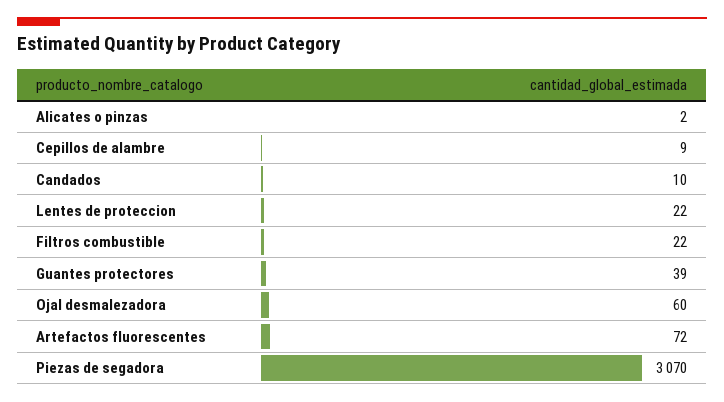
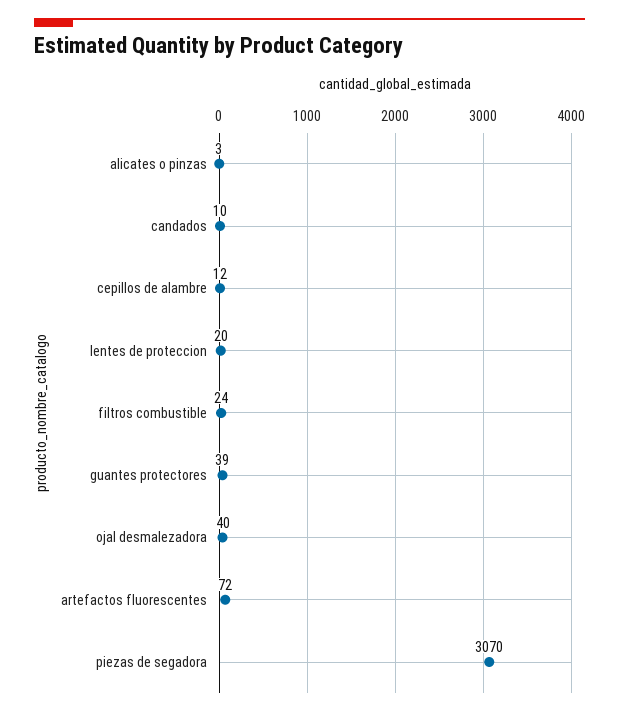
Alicates o pinzas: 2 -> 3
Cepillos de alambre: 9 -> 12
Lentes de proteccion: 22 -> 20
Filtros combustible: 22 -> 24
Ojal desmalezadora: 60 -> 40

